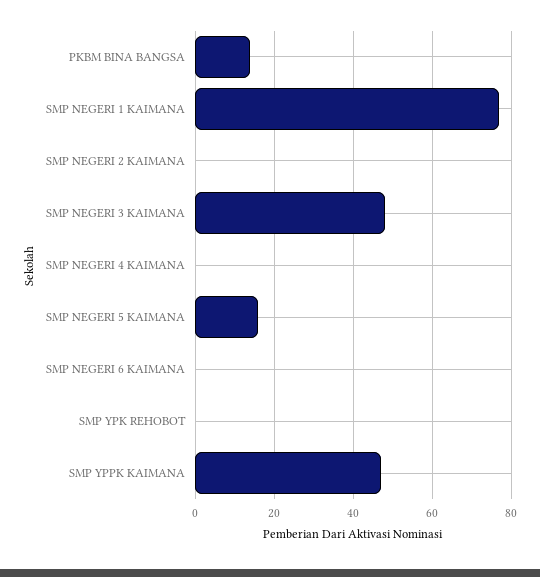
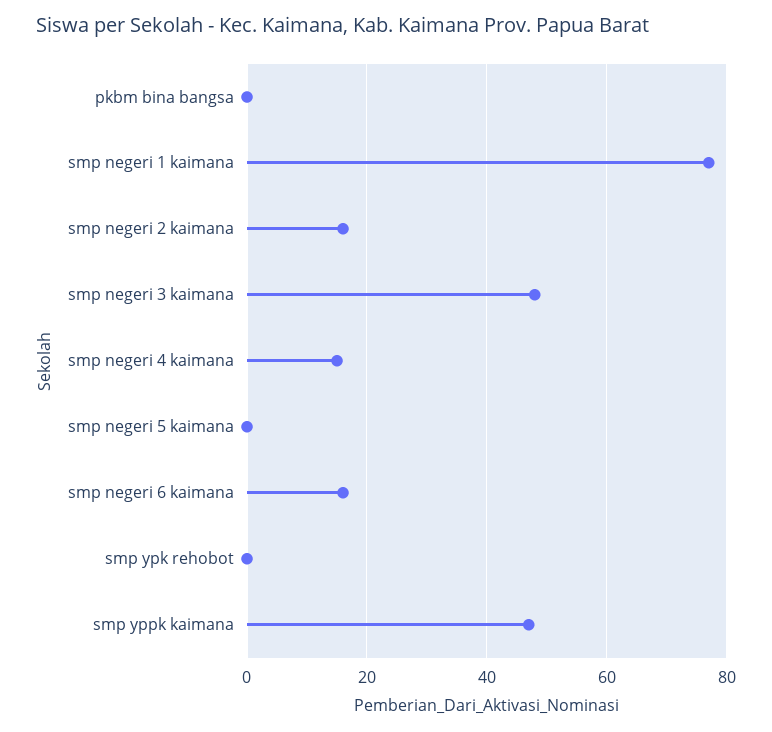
PKBM BINA BANGSA: 15 -> 0
SMP NEGERI 2 KAIMANA: 0 -> 15
SMP NEGERI 4 KAIMANA: 0 -> 15
SMP NEGERI 5 KAIMANA: 15 -> 0
SMP NEGERI 6 KAIMANA: 0 -> 15

